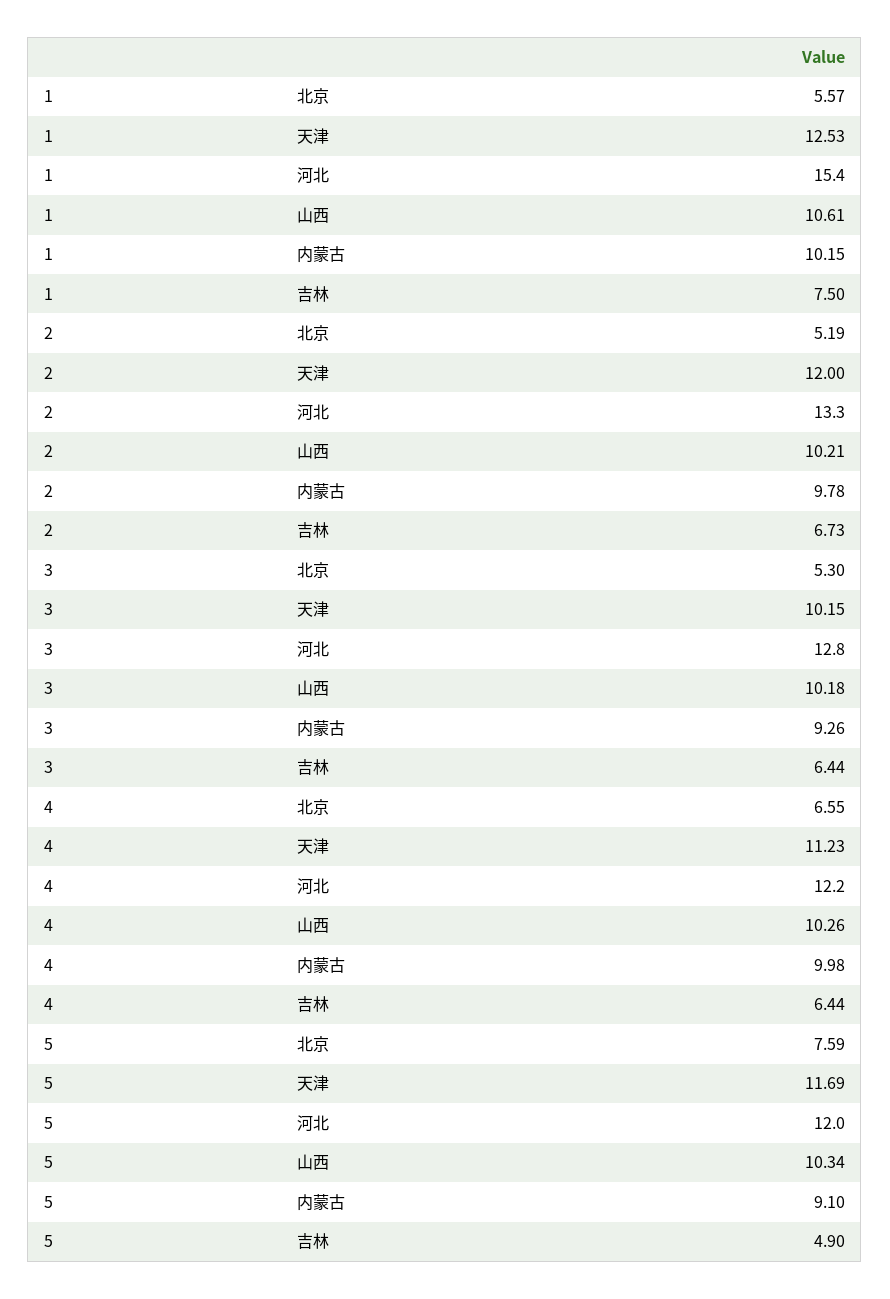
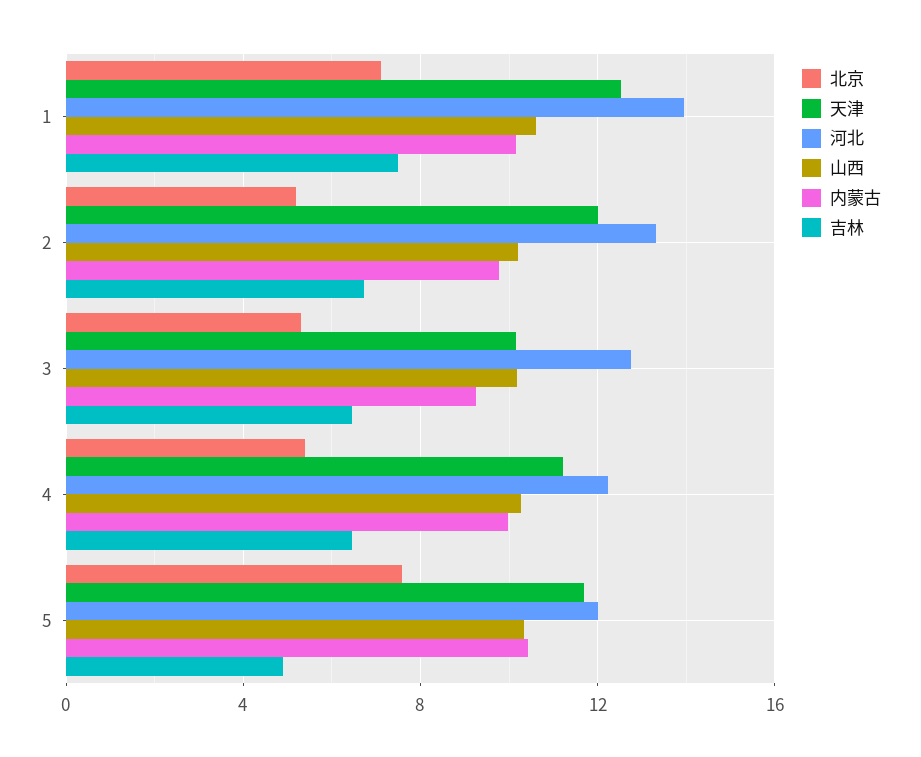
北京, 1: 5.57 -> 7
河北, 1: 15.4 -> 14
北京, 4: 6.55 -> 5.5
内蒙古, 5: 9.1 -> 10.5

